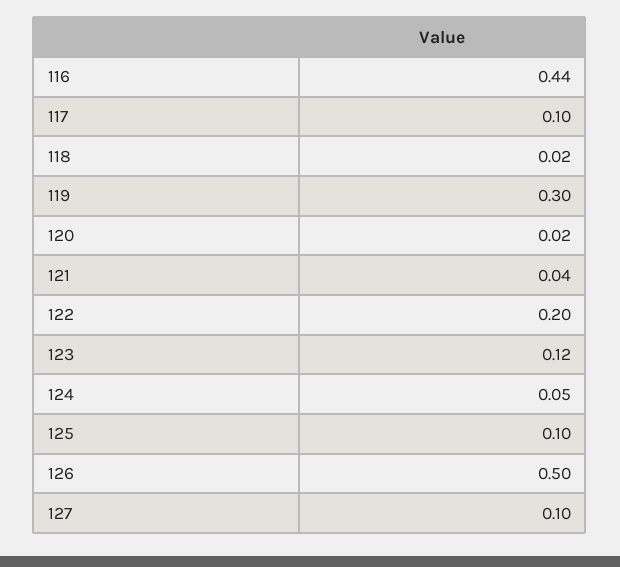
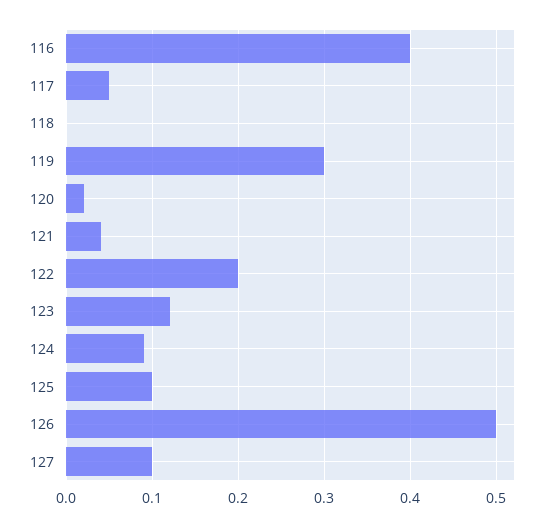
116: 0.44 -> 0.4
117: 0.1 -> 0.05
118: 0.02 -> 0
124: 0.05 -> 0.09

